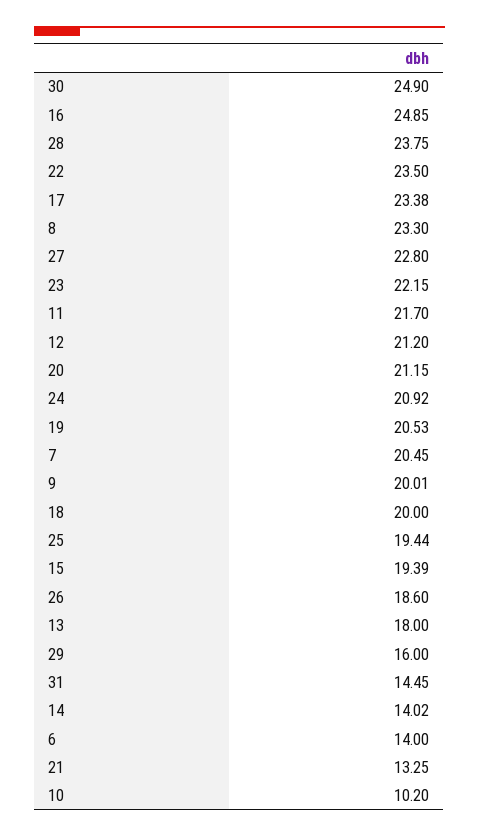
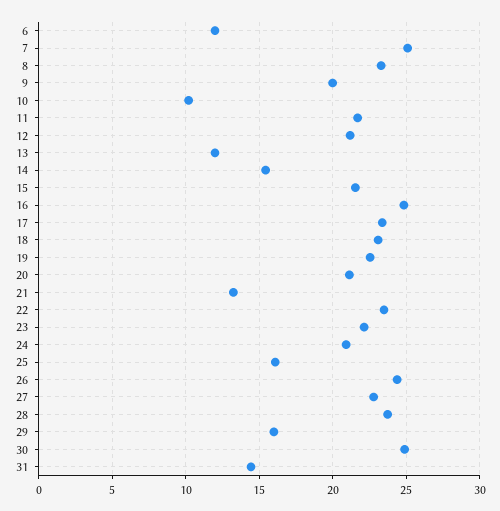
19: 20.53 -> 22.5
7: 20.45 -> 25
18: 20 -> 23
25: 19.44 -> 16
15: 19.39 -> 21.5
26: 18.6 -> 24.5
13: 18 -> 12
14: 14.02 -> 15.5
6: 14 -> 12

